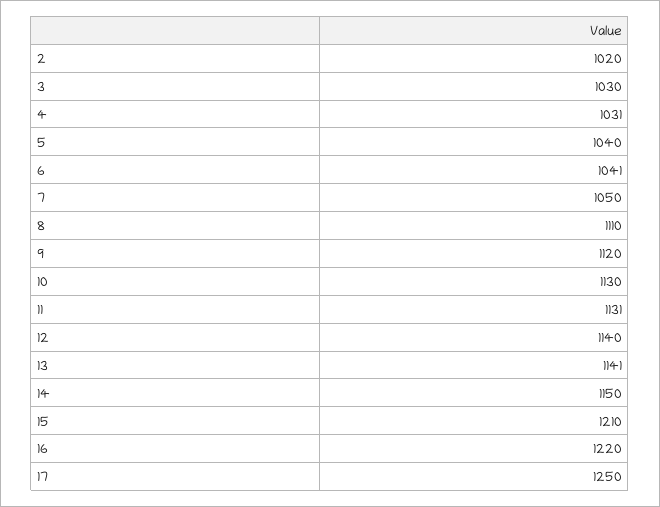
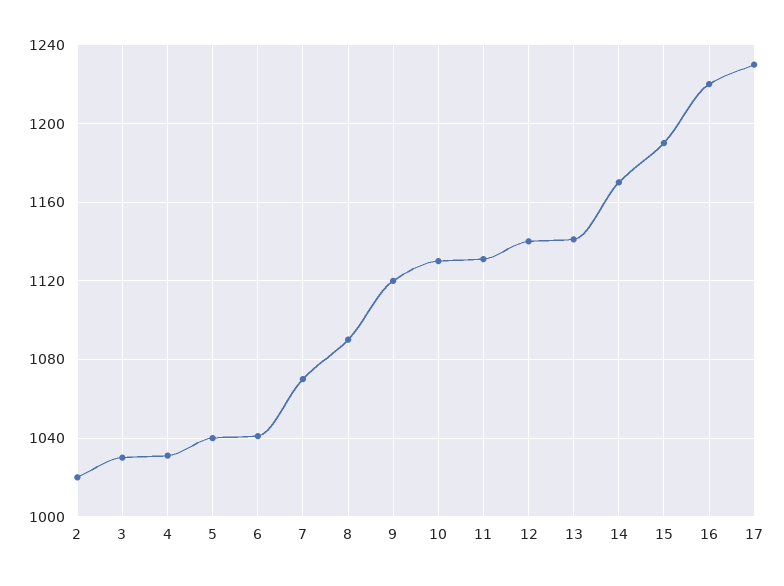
7: 1050 -> 1070
8: 1110 -> 1090
14: 1150 -> 1170
15: 1210 -> 1190
17: 1250 -> 1230

